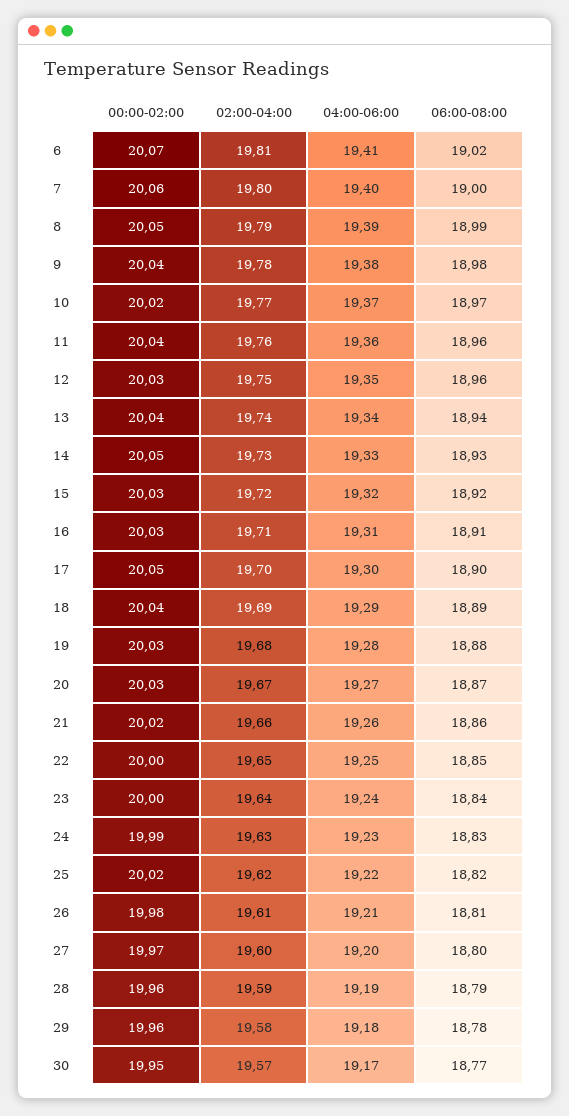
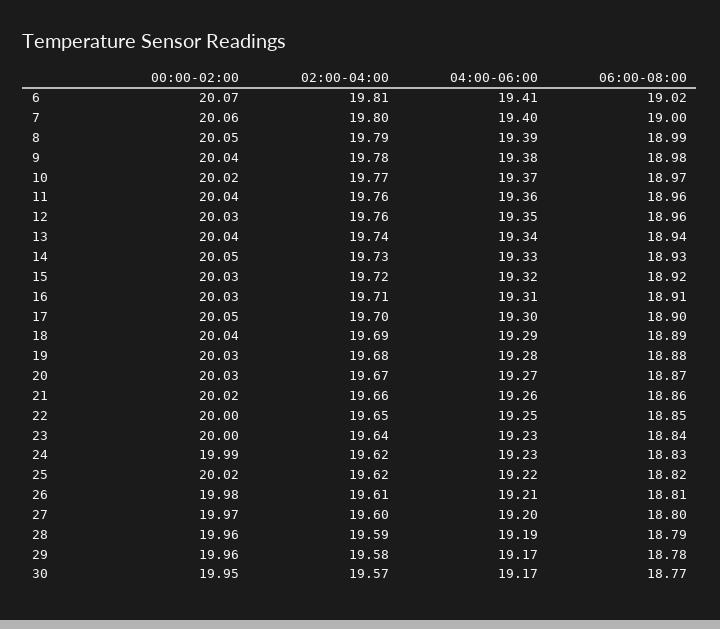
02:00-04:00, 12: 19.75 -> 19.76
04:00-06:00, 23: 19.24 -> 19.23
02:00-04:00, 24: 19.63 -> 19.62
04:00-06:00, 29: 19.18 -> 19.17

